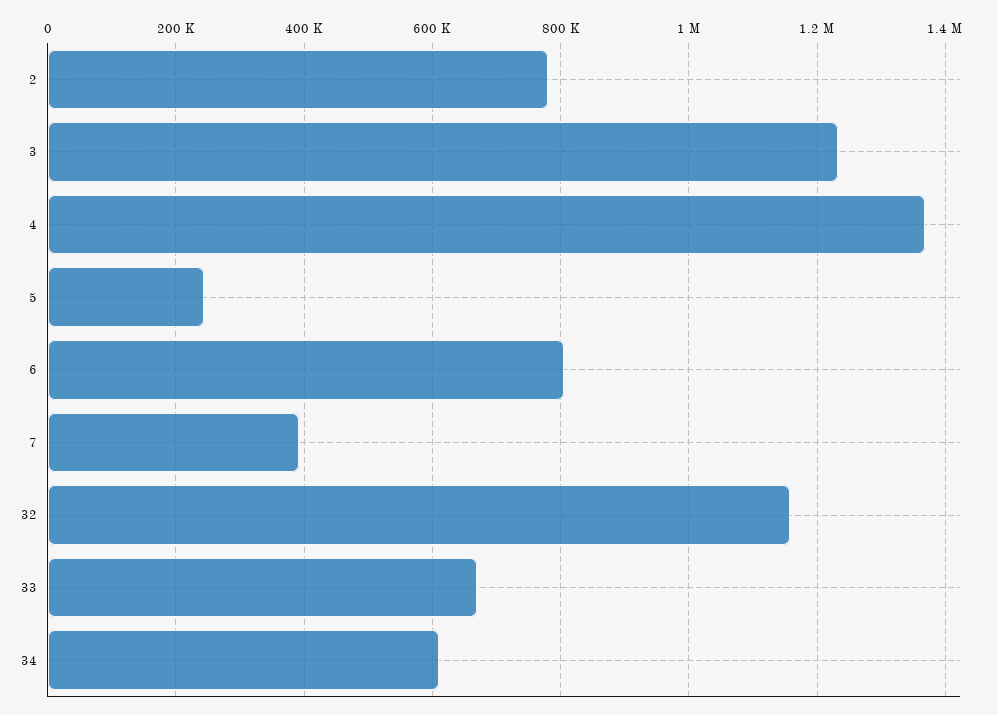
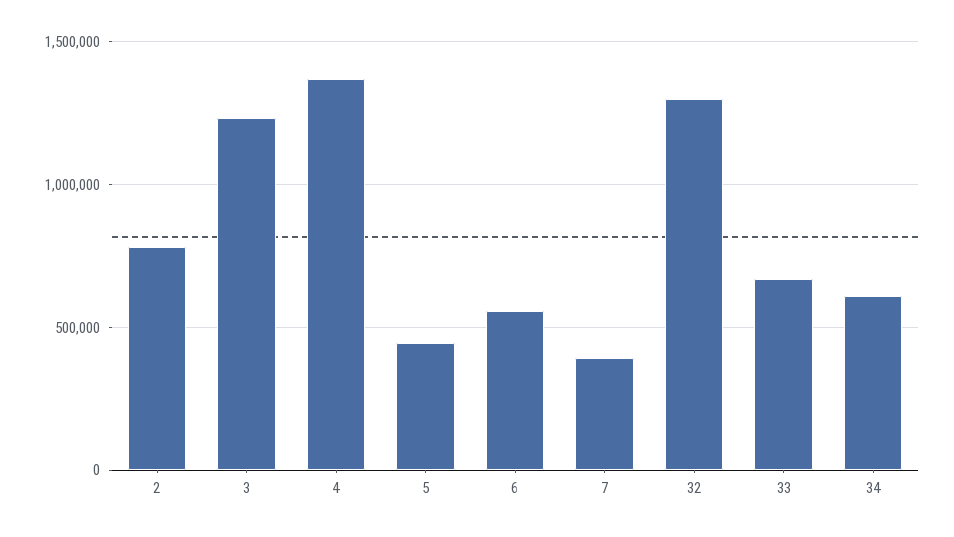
5: 240000 -> 450000
6: 800000 -> 550000
32: 1160000 -> 1300000

